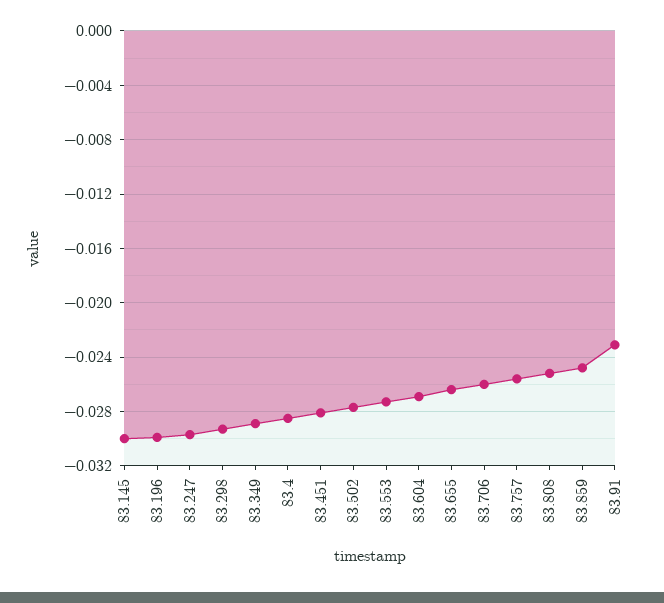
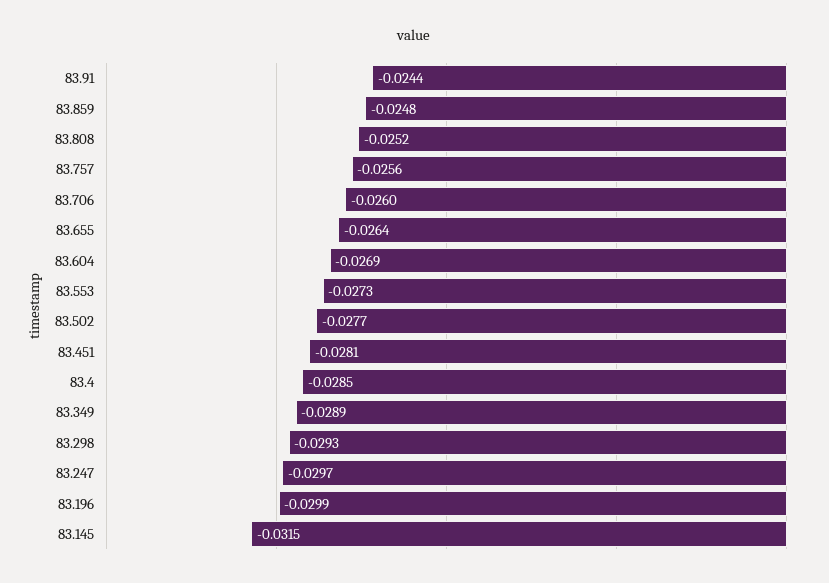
83.145: -0.03 -> -0.0315
83.91: -0.023 -> -0.0244

